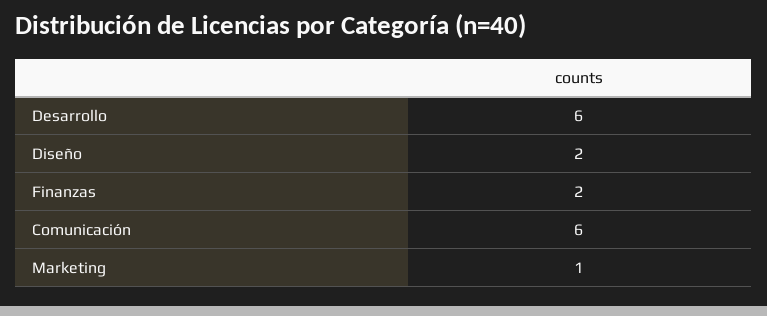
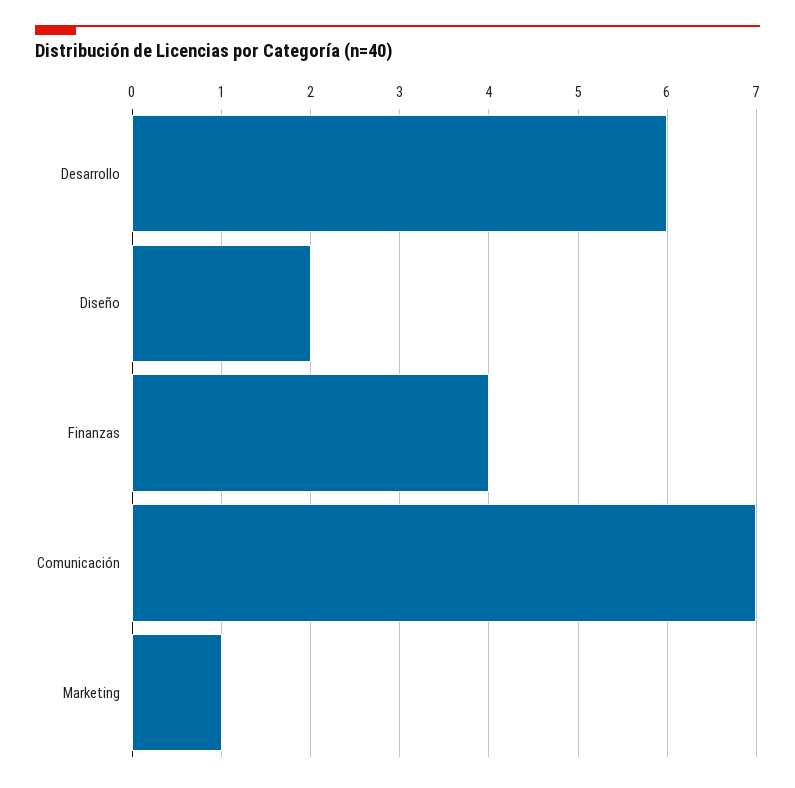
Finanzas: 2 -> 4
Comunicación: 6 -> 7

